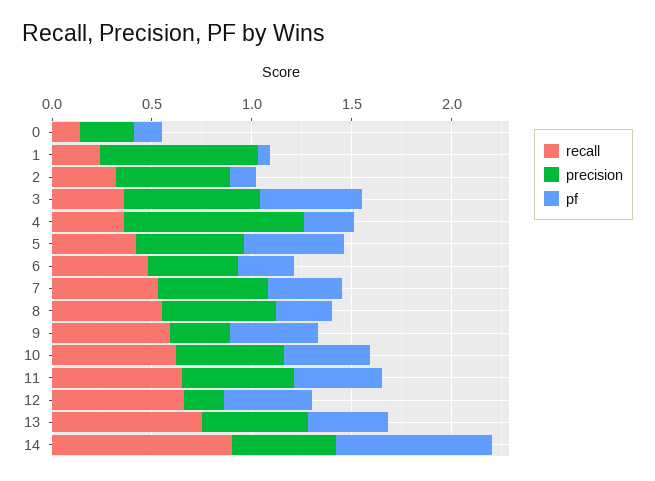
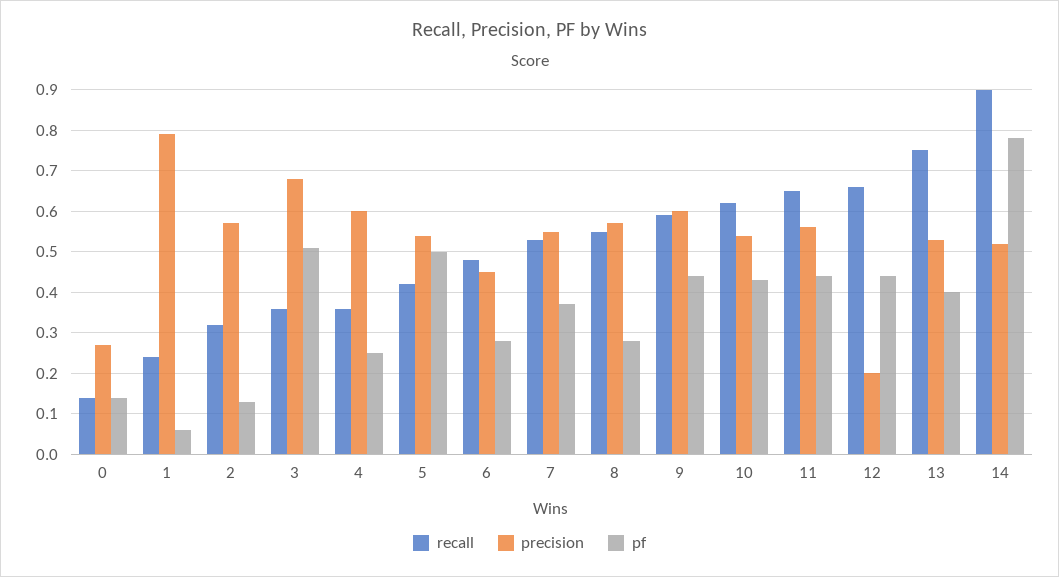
precision, 4: 0.9 -> 0.6
precision, 9: 0.3 -> 0.6

